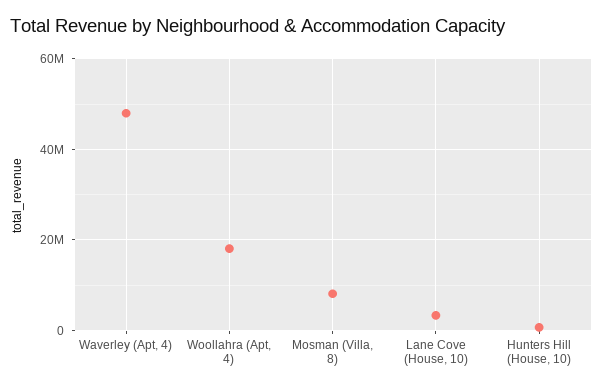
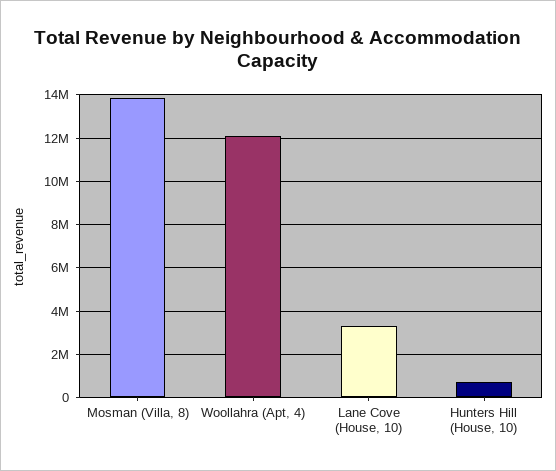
Waverley (Apt, 4): 48000000 -> none
Woollahra (Apt, 4): 18000000 -> 12000000
Mosman (Villa, 8): 8000000 -> 14000000

